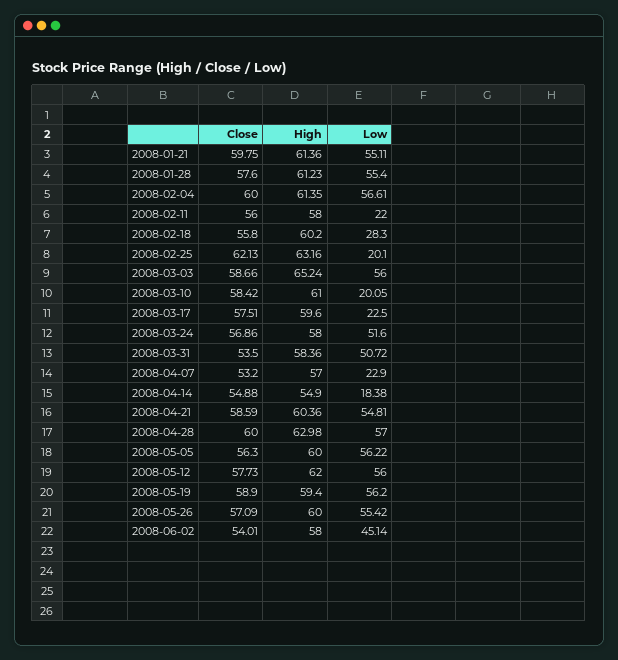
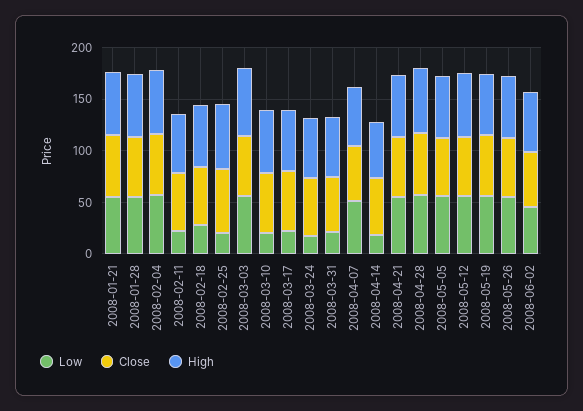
Low, 2008-03-24: 51.6 -> 20
Low, 2008-03-31: 50.72 -> 20
Low, 2008-04-07: 22.9 -> 50

